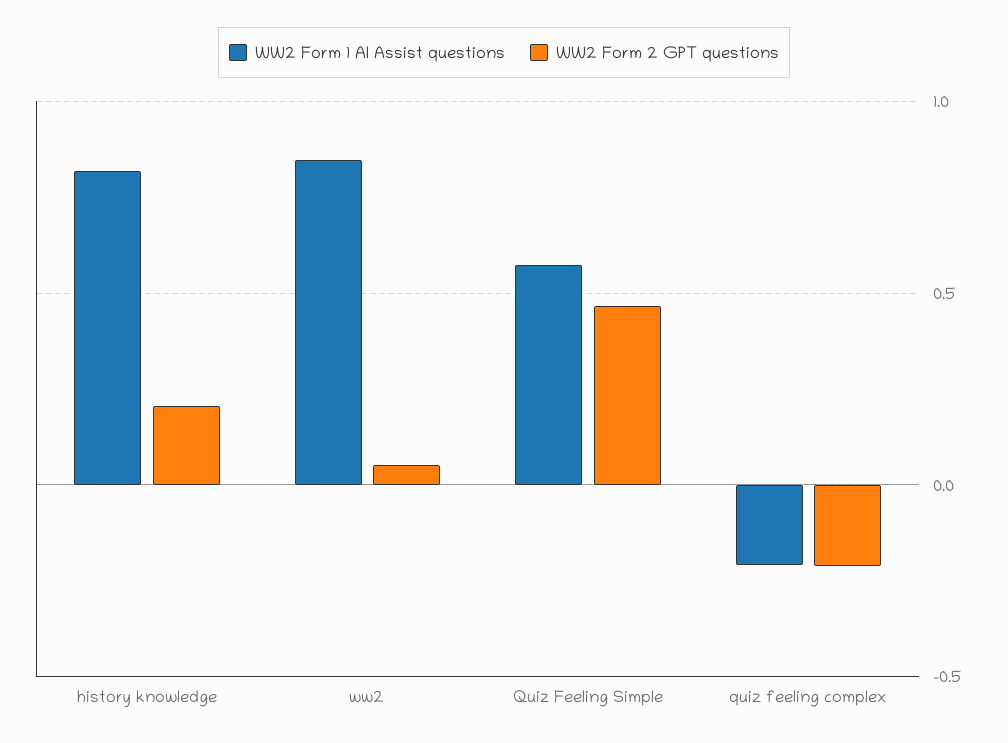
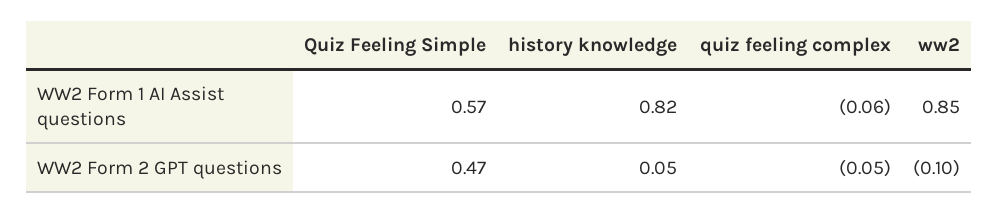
WW2 Form 2 GPT questions, history knowledge: 0.2 -> 0.05
WW2 Form 2 GPT questions, ww2: 0.05 -> -0.1
WW2 Form 1 AI Assist questions, quiz feeling complex: -0.2 -> -0.06
WW2 Form 2 GPT questions, quiz feeling complex: -0.2 -> -0.05

